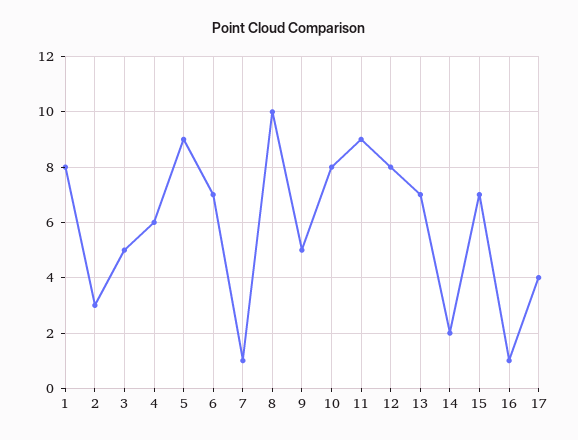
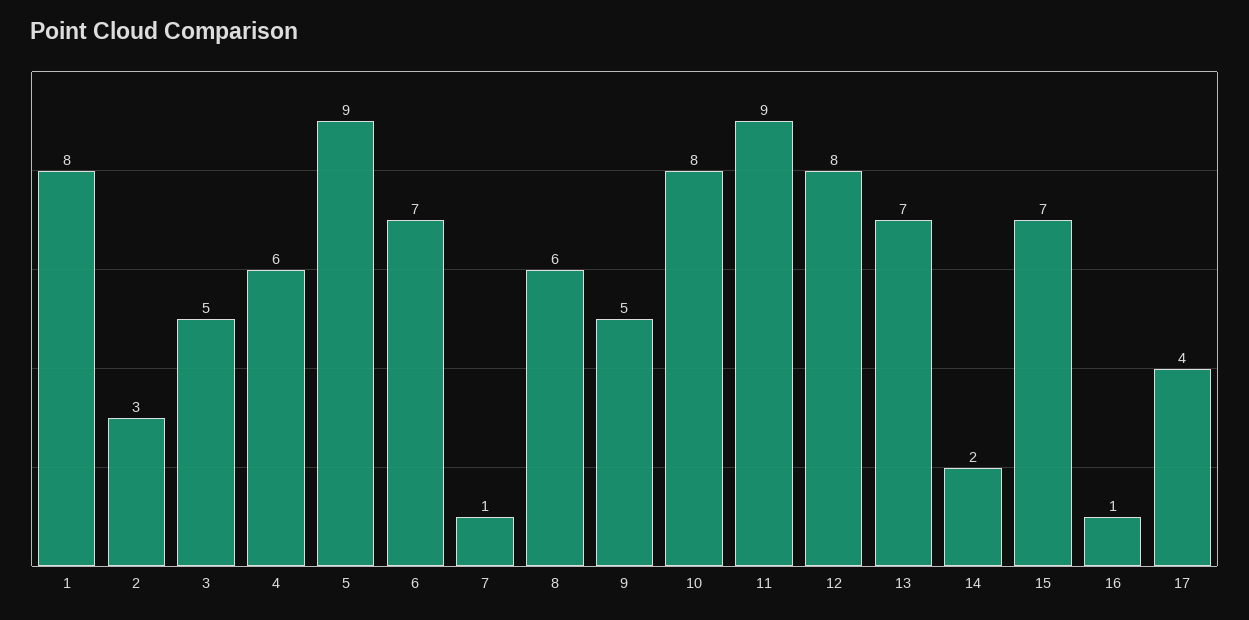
8: 10 -> 6

